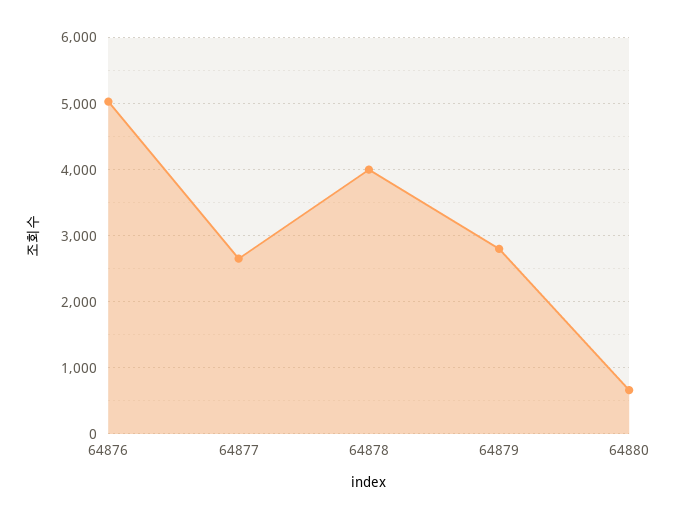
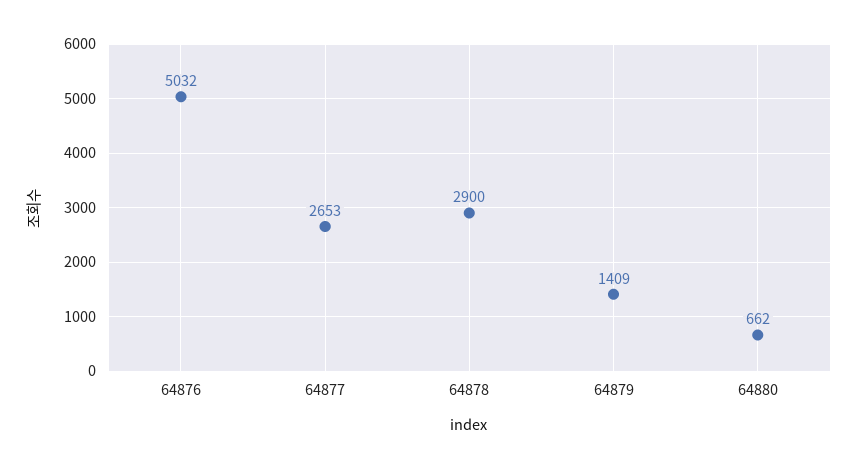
64878: 4000 -> 2900
64879: 2800 -> 1409

